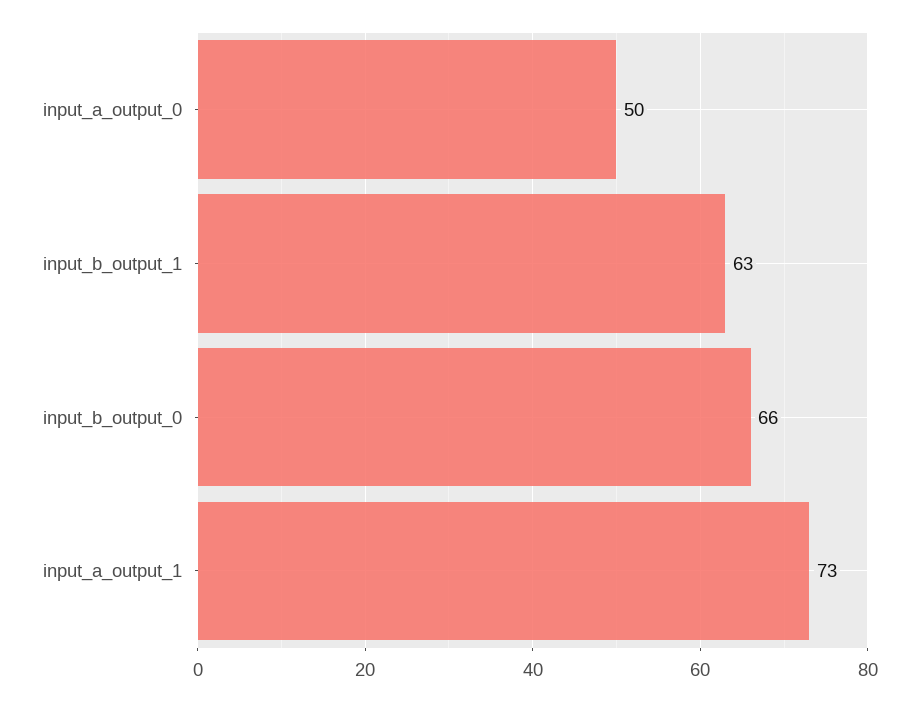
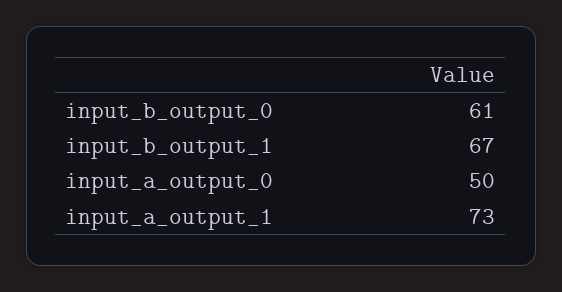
input_b_output_1: 63 -> 67
input_b_output_0: 66 -> 61

